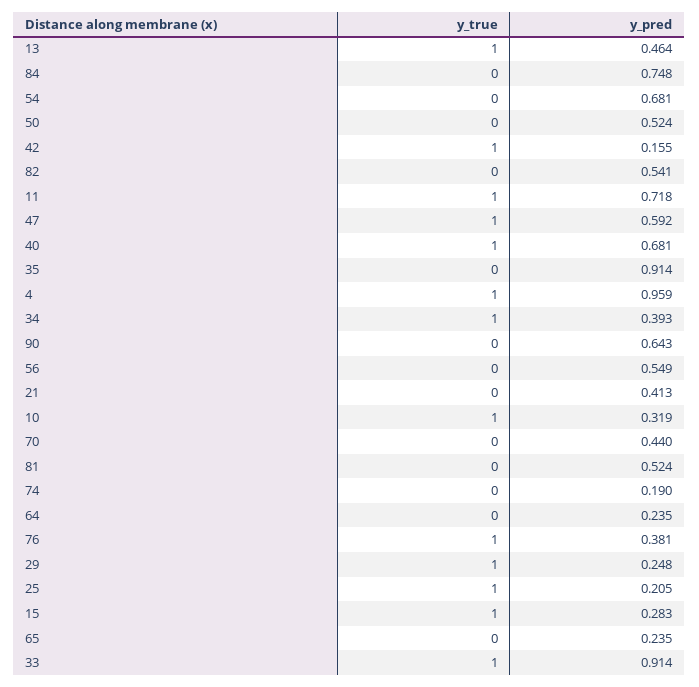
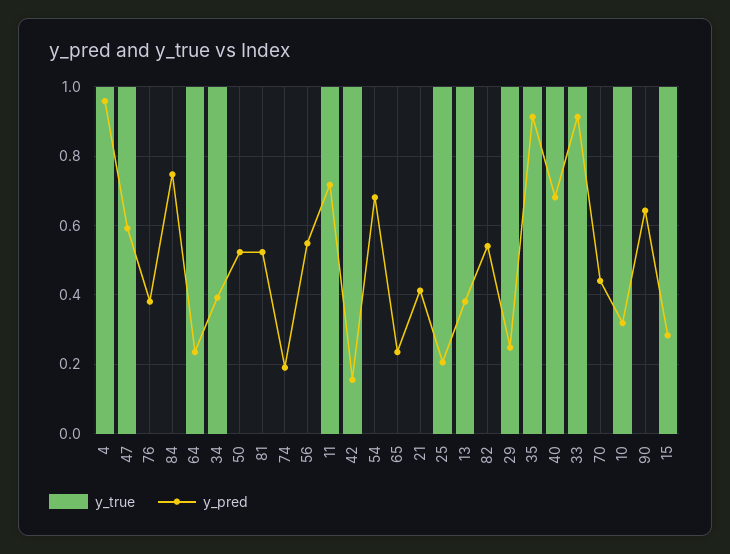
y_pred, 13: 0.464 -> 0.38
y_true, 35: 0 -> 1
y_true, 64: 0 -> 1
y_true, 76: 1 -> 0

